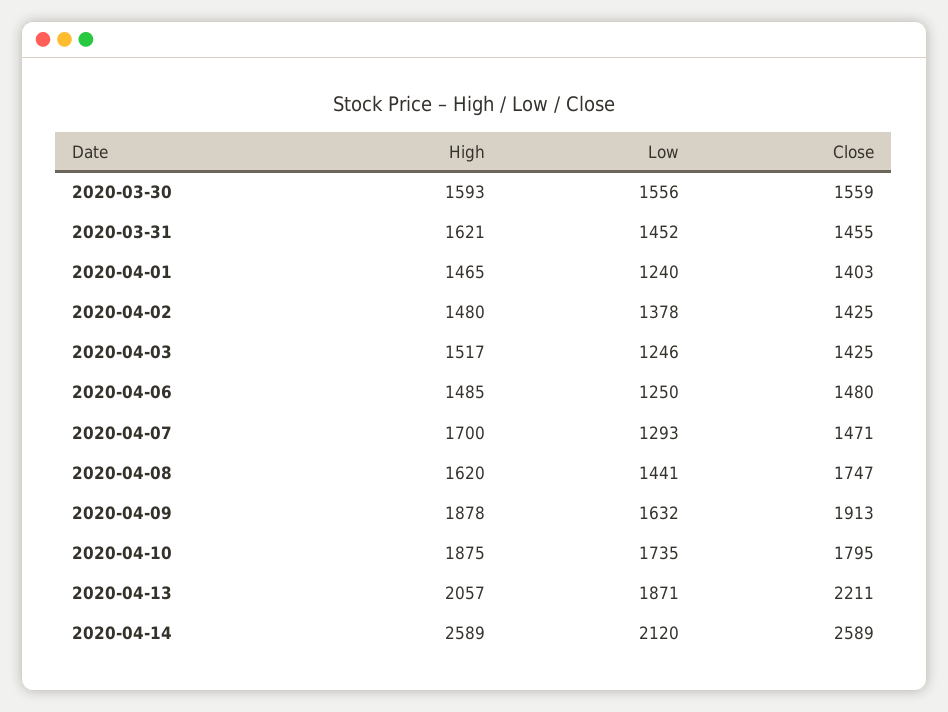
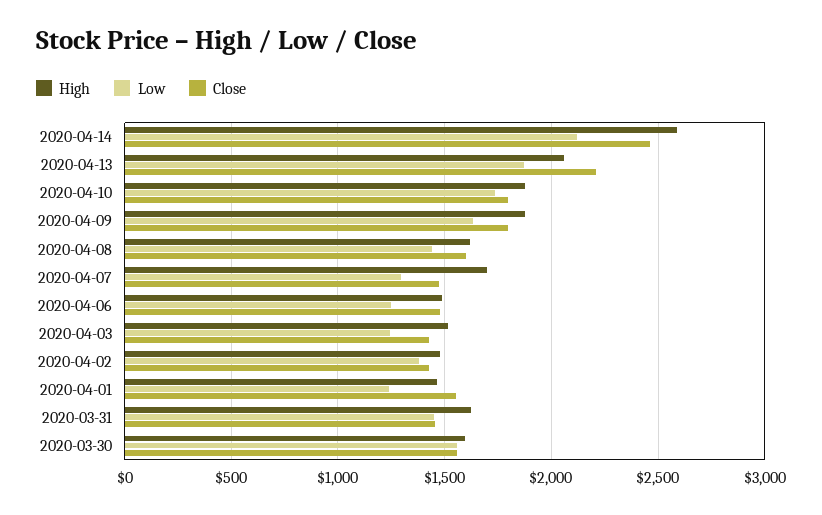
Close, 2020-04-01: 1403 -> 1550
Close, 2020-04-08: 1747 -> 1600
Close, 2020-04-09: 1913 -> 1800
Close, 2020-04-14: 2589 -> 2450

